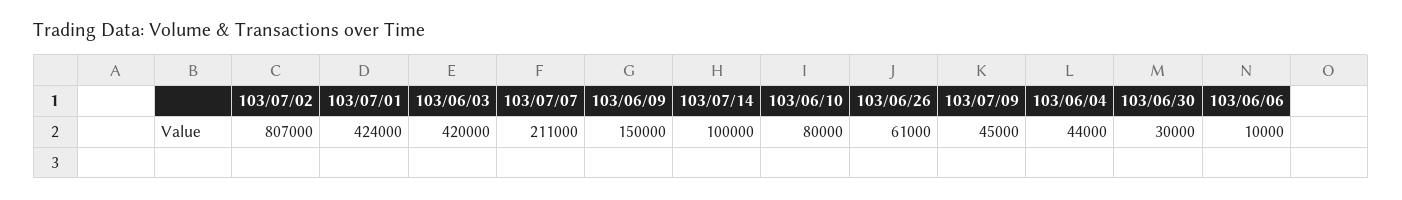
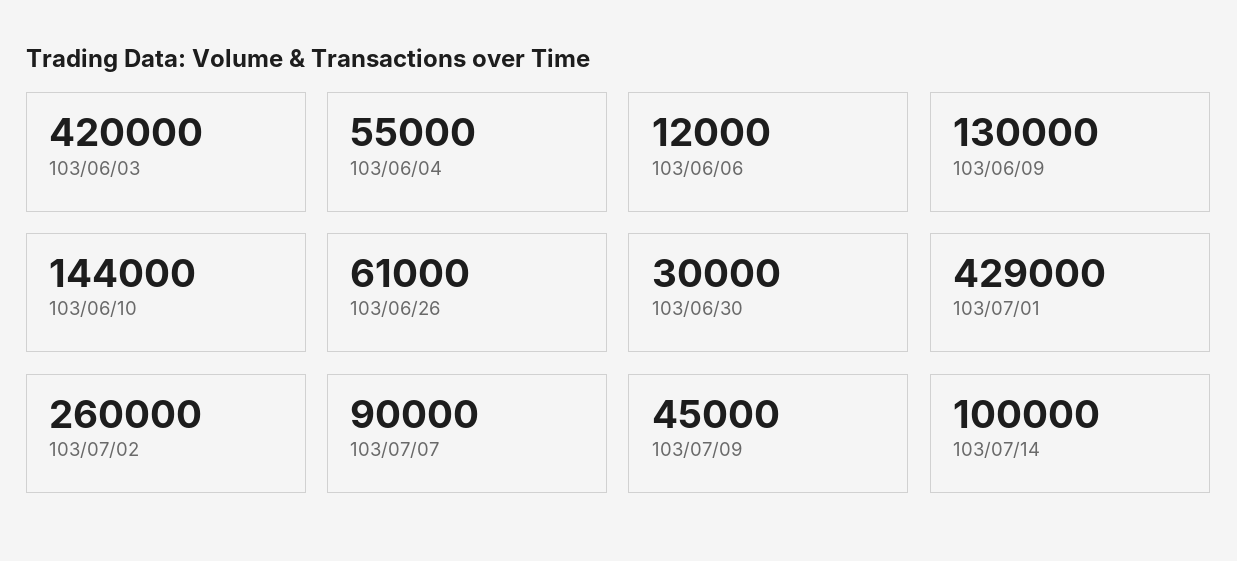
103/07/02: 807000 -> 260000
103/07/01: 424000 -> 429000
103/07/07: 211000 -> 90000
103/06/09: 150000 -> 130000
103/06/10: 80000 -> 144000
103/06/04: 44000 -> 55000
103/06/06: 10000 -> 12000

